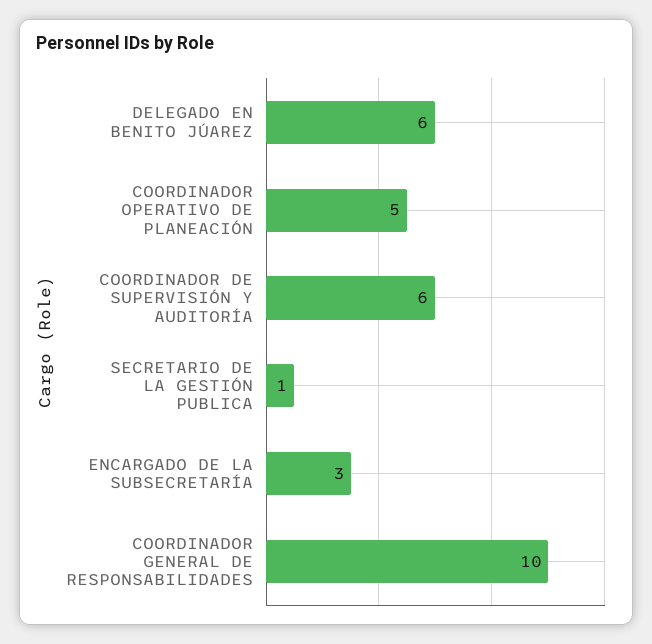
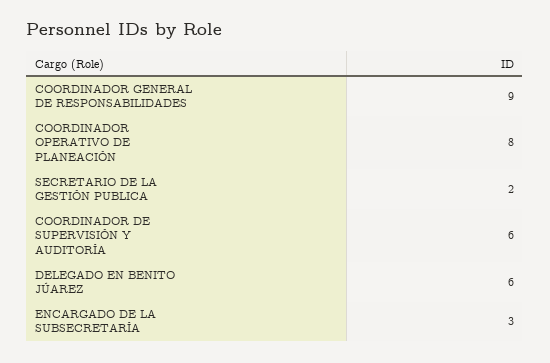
COORDINADOR OPERATIVO DE PLANEACIÓN: 5 -> 8
SECRETARIO DE LA GESTIÓN PUBLICA: 1 -> 2
COORDINADOR GENERAL DE RESPONSABILIDADES: 10 -> 9

